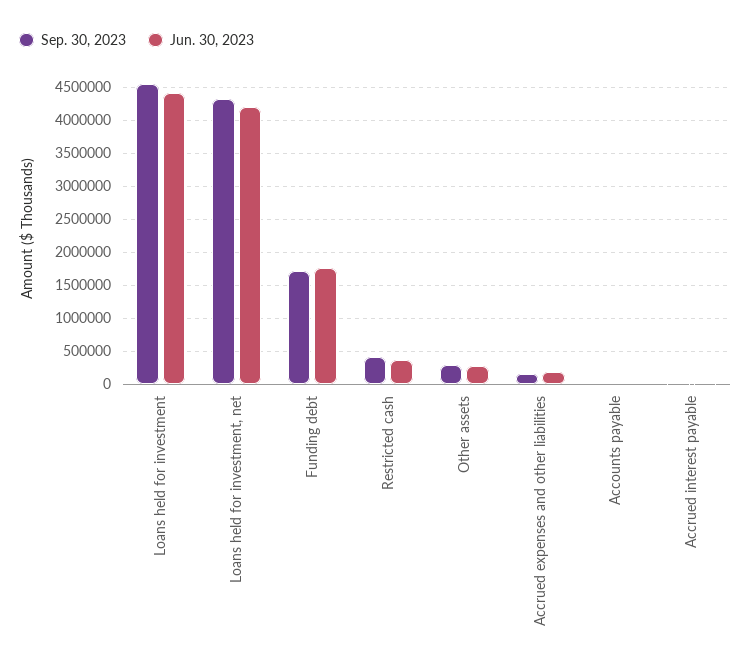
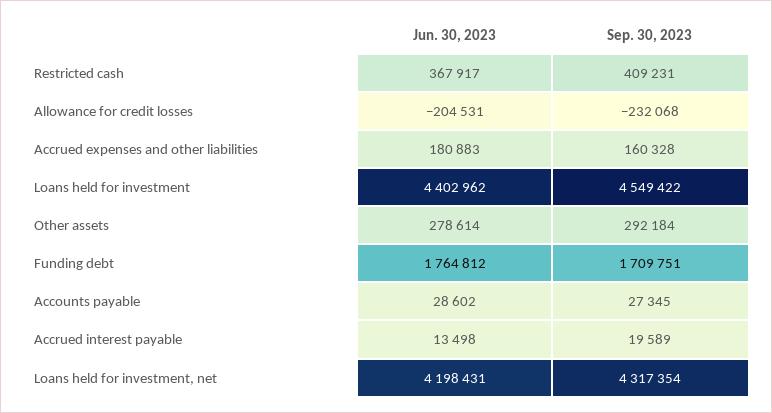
Jun. 30, 2023, Allowance for credit losses: none -> -204531
Sep. 30, 2023, Allowance for credit losses: none -> -232068

